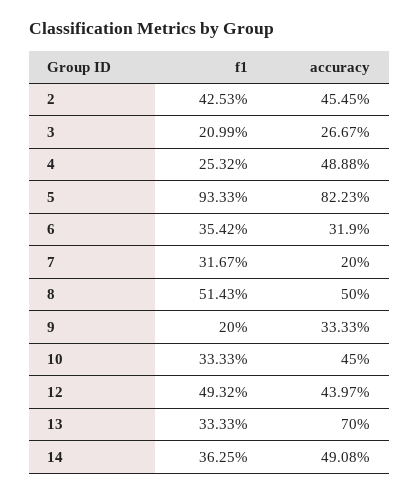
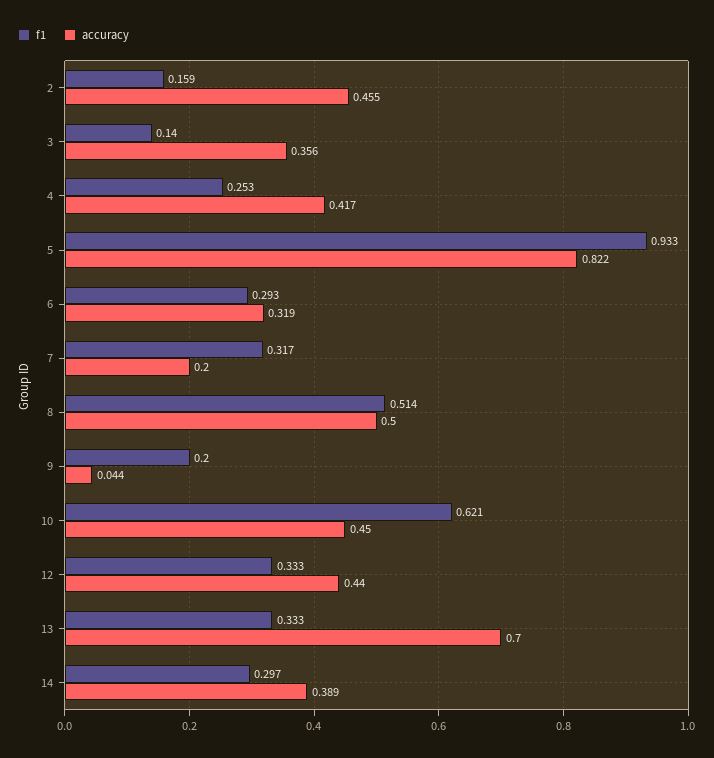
f1, 2: 0.4253 -> 0.159
f1, 3: 0.2099 -> 0.14
accuracy, 3: 0.2667 -> 0.356
accuracy, 4: 0.4888 -> 0.417
f1, 6: 0.3542 -> 0.293
accuracy, 9: 0.3333 -> 0.044
f1, 10: 0.3333 -> 0.621
f1, 12: 0.4932 -> 0.333
f1, 14: 0.3625 -> 0.297
accuracy, 14: 0.4908 -> 0.389

